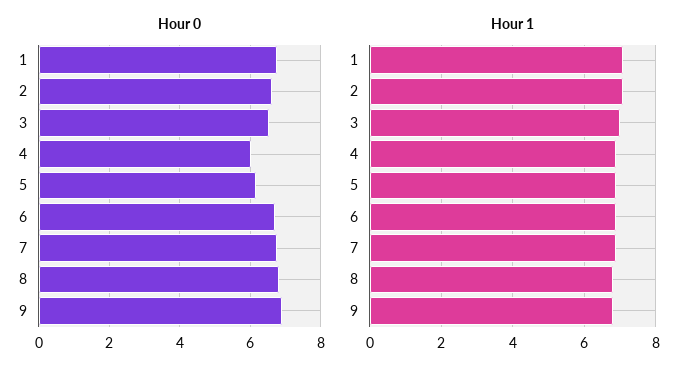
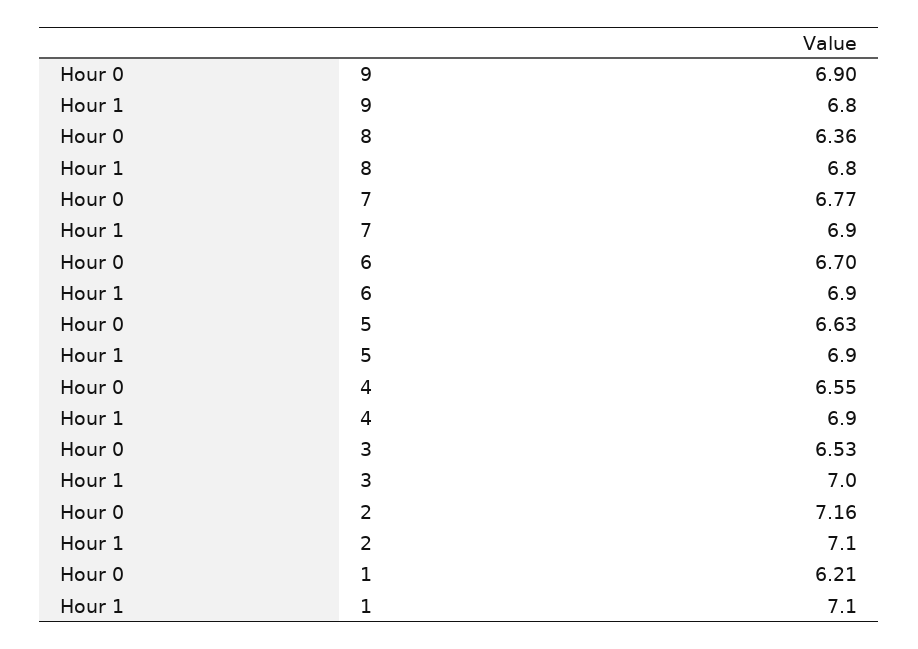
Hour 0, 1: 6.8 -> 6.21
Hour 0, 2: 6.6 -> 7.16
Hour 0, 4: 6 -> 6.55
Hour 0, 5: 6.2 -> 6.63
Hour 0, 8: 6.8 -> 6.36

